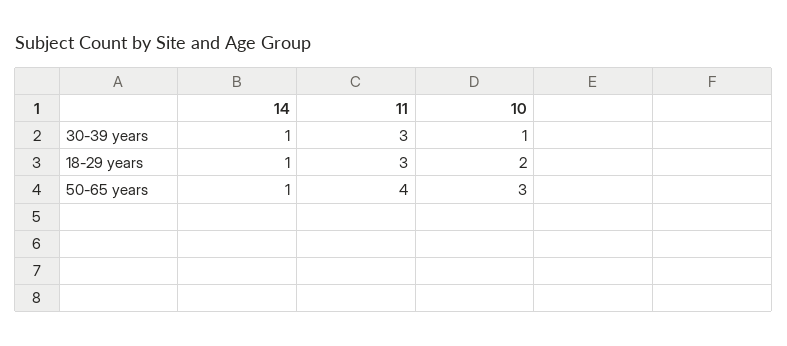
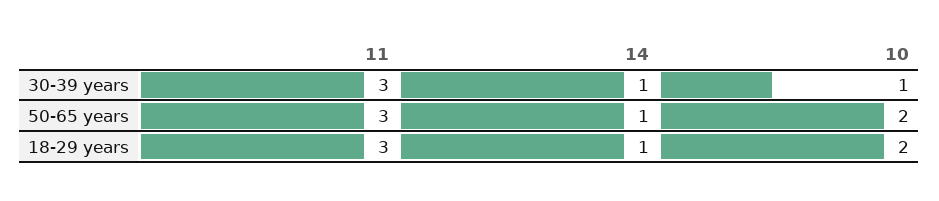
11, 50-65 years: 4 -> 3
10, 50-65 years: 3 -> 2

